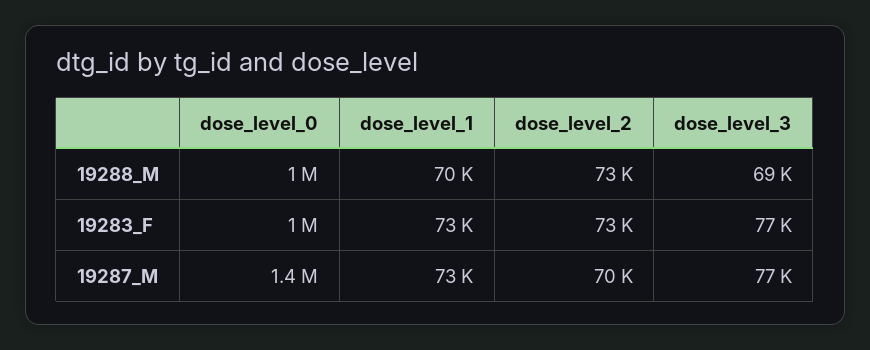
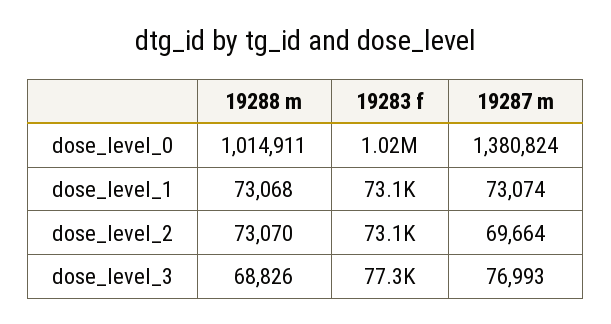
dose_level_1, 19288_M: 70000 -> 73068

